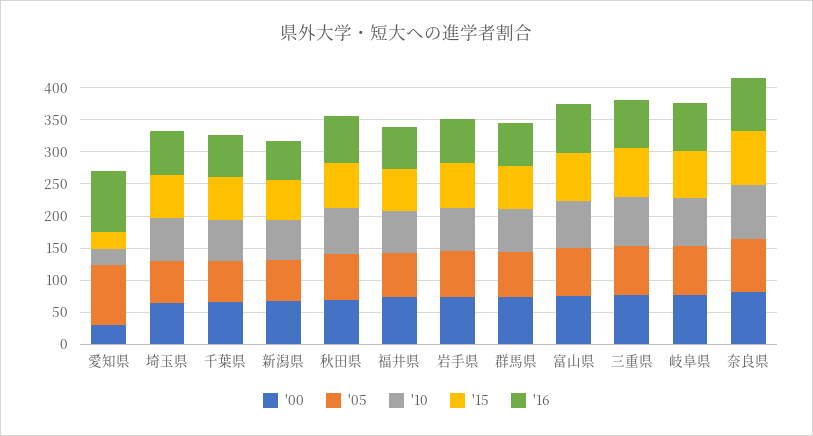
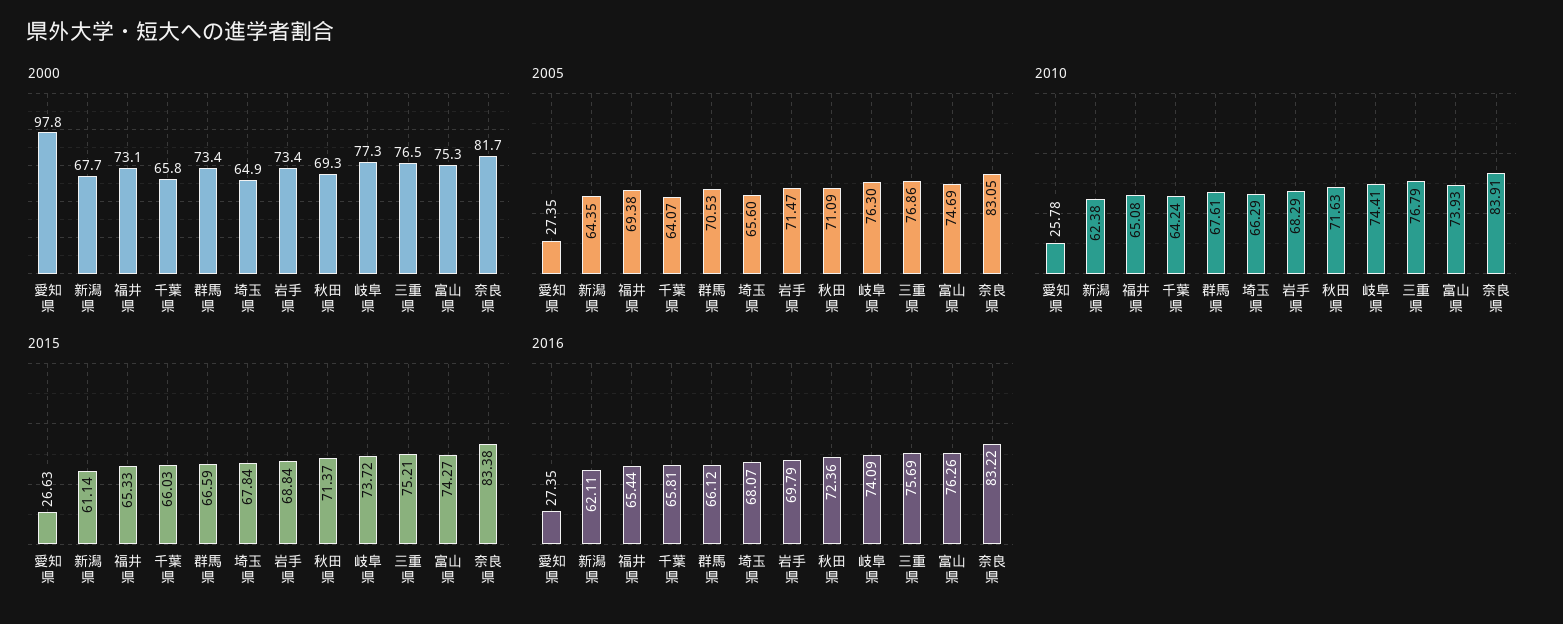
'00, 愛知県: 25 -> 97.8
'05, 愛知県: 100 -> 27.35
'16, 愛知県: 100 -> 27.35

